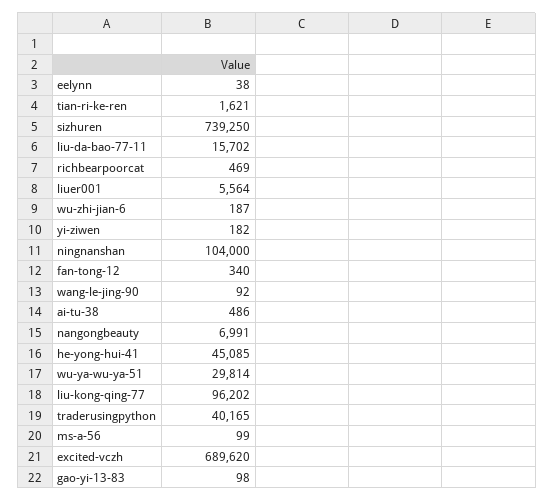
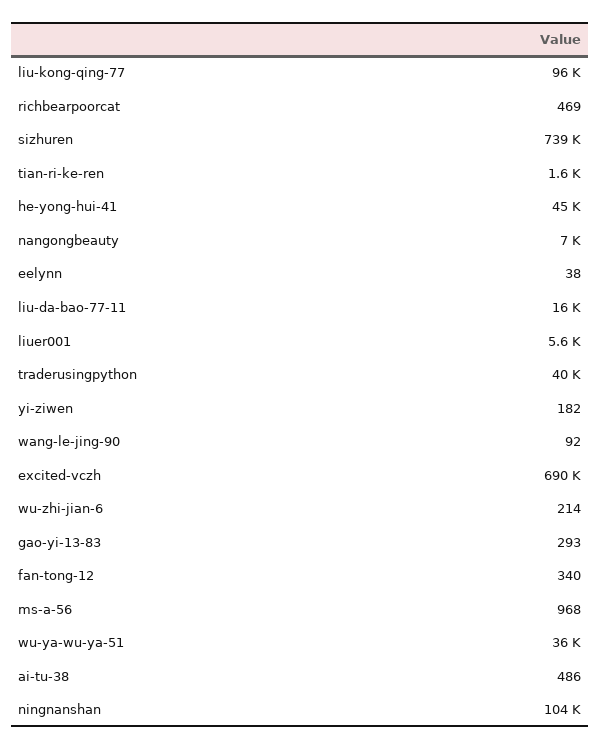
wu-zhi-jian-6: 187 -> 214
wu-ya-wu-ya-51: 29814 -> 36000
ms-a-56: 99 -> 968
gao-yi-13-83: 98 -> 293

